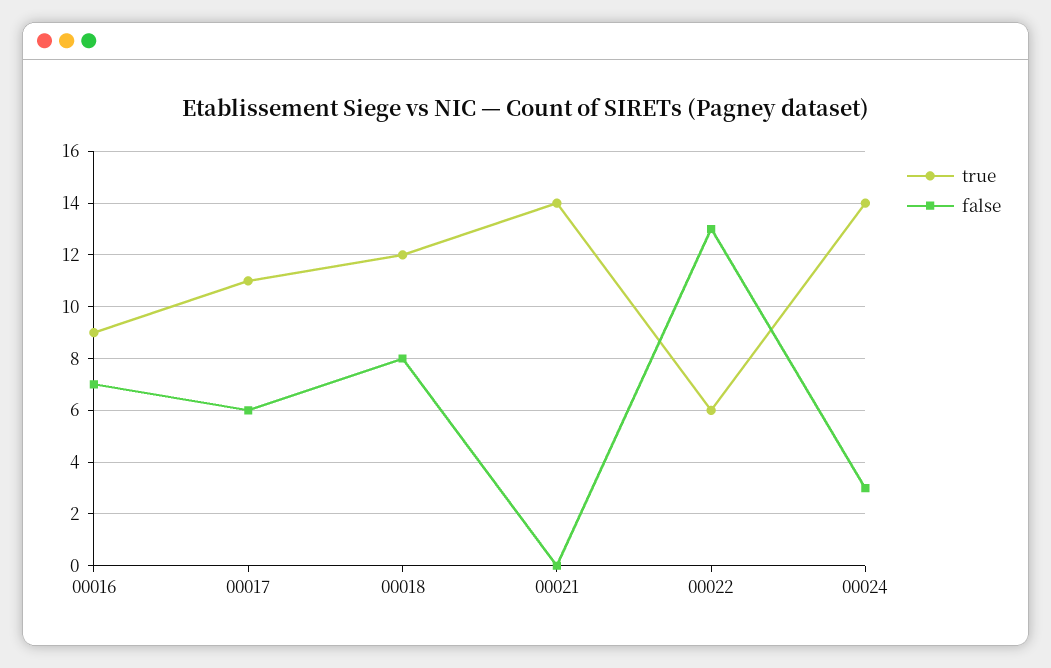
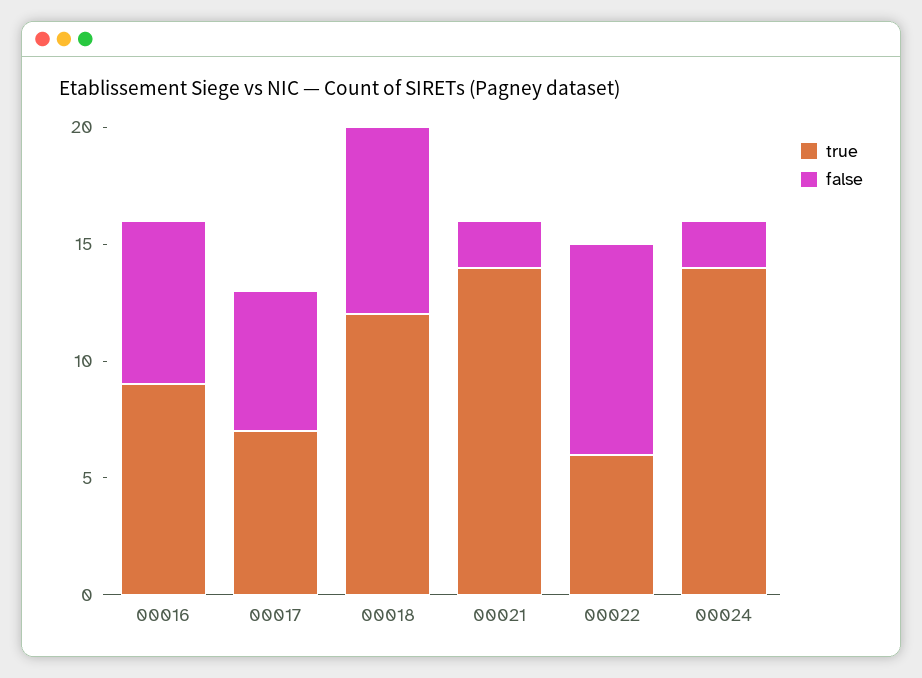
true, 00017: 11 -> 7
false, 00021: 0 -> 2
false, 00022: 13 -> 9
false, 00024: 3 -> 2

